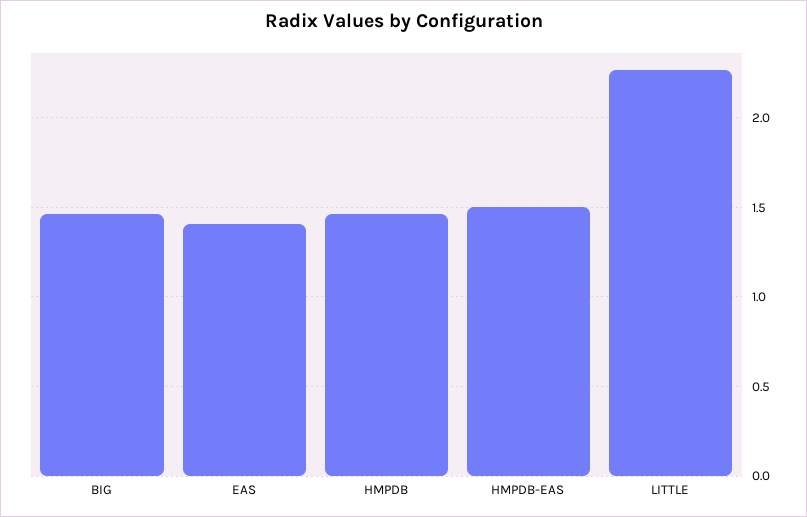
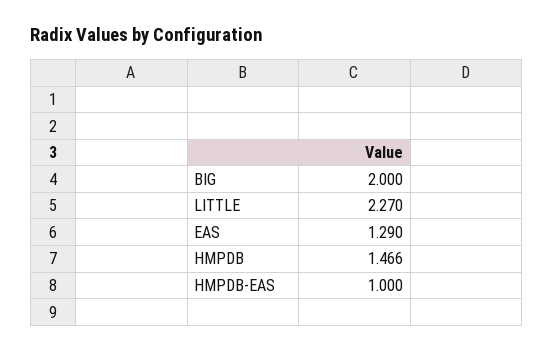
BIG: 1.45 -> 2
EAS: 1.4 -> 1.29
HMPDB-EAS: 1.5 -> 1

